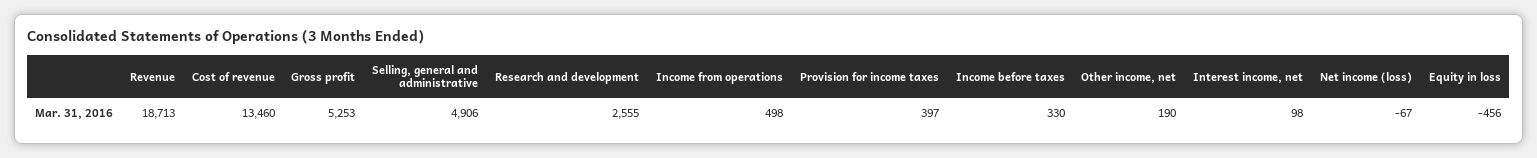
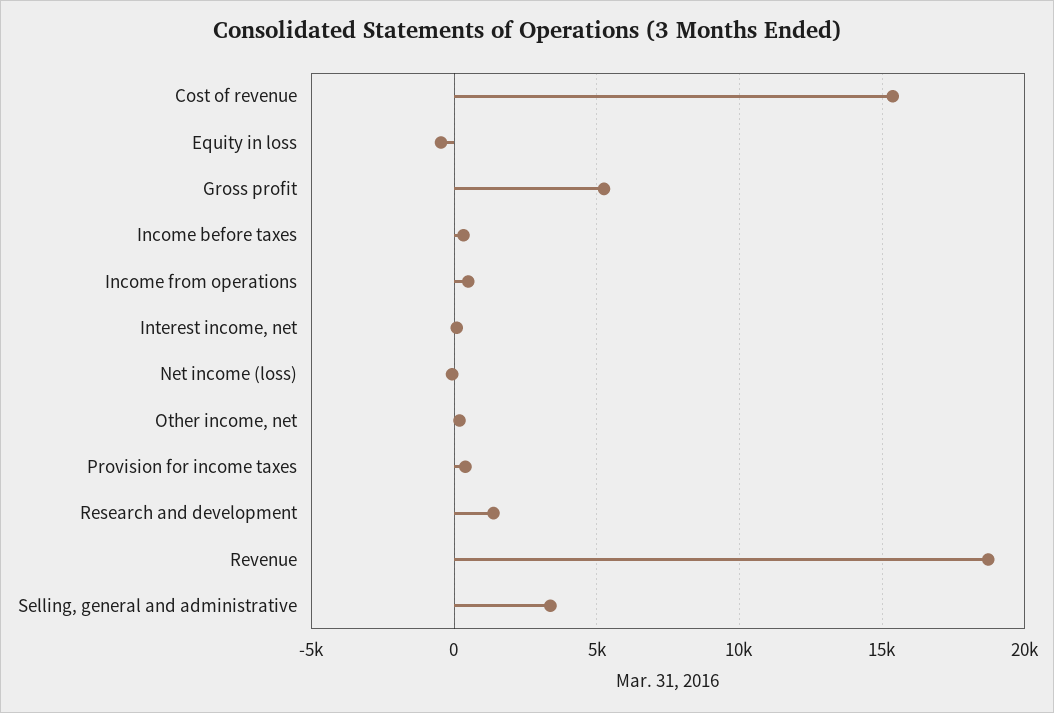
Cost of revenue: 13460 -> 15500
Selling, general and administrative: 4906 -> 3500
Research and development: 2555 -> 1500

